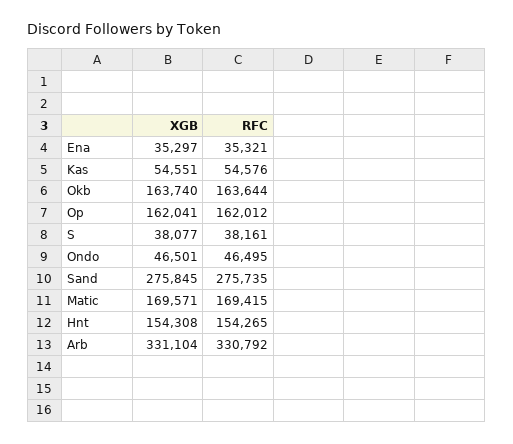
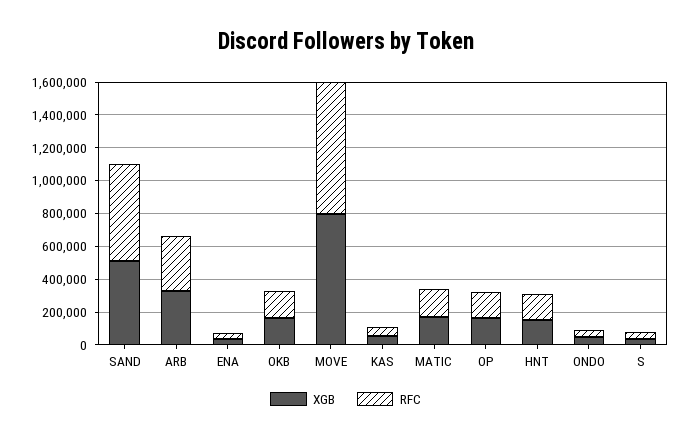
XGB, Sand: 275845 -> 500000
RFC, Sand: 275735 -> 600000
XGB, MOVE: none -> 800000
RFC, MOVE: none -> 800000

